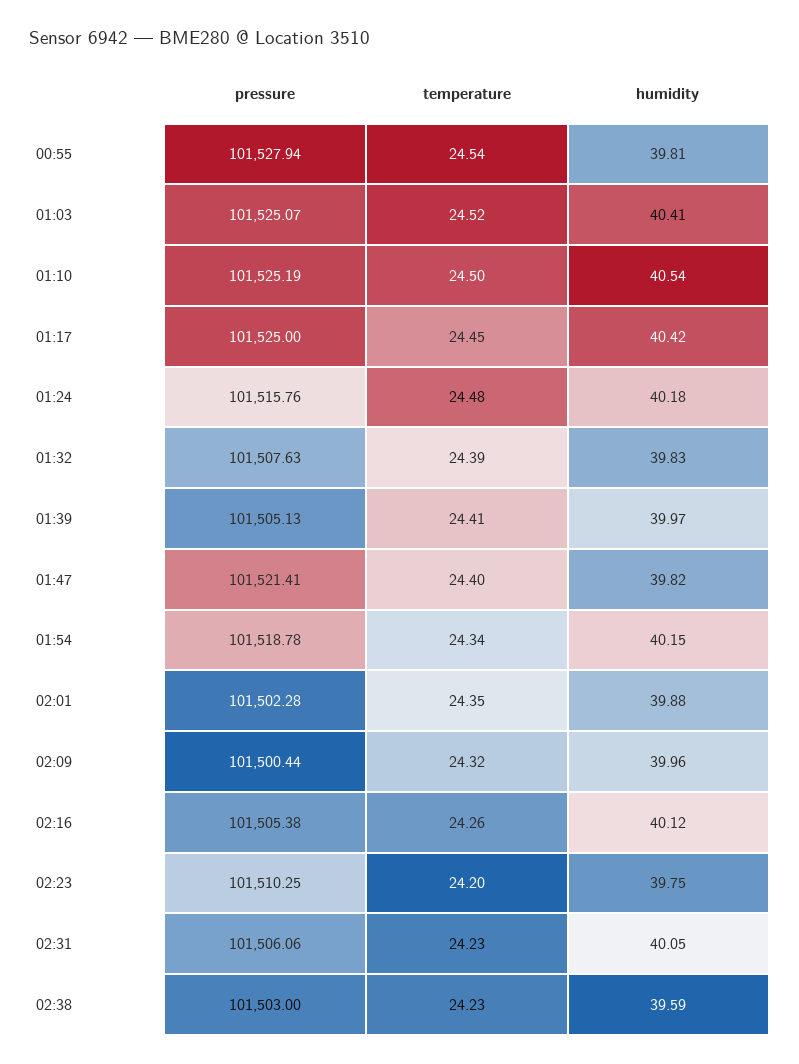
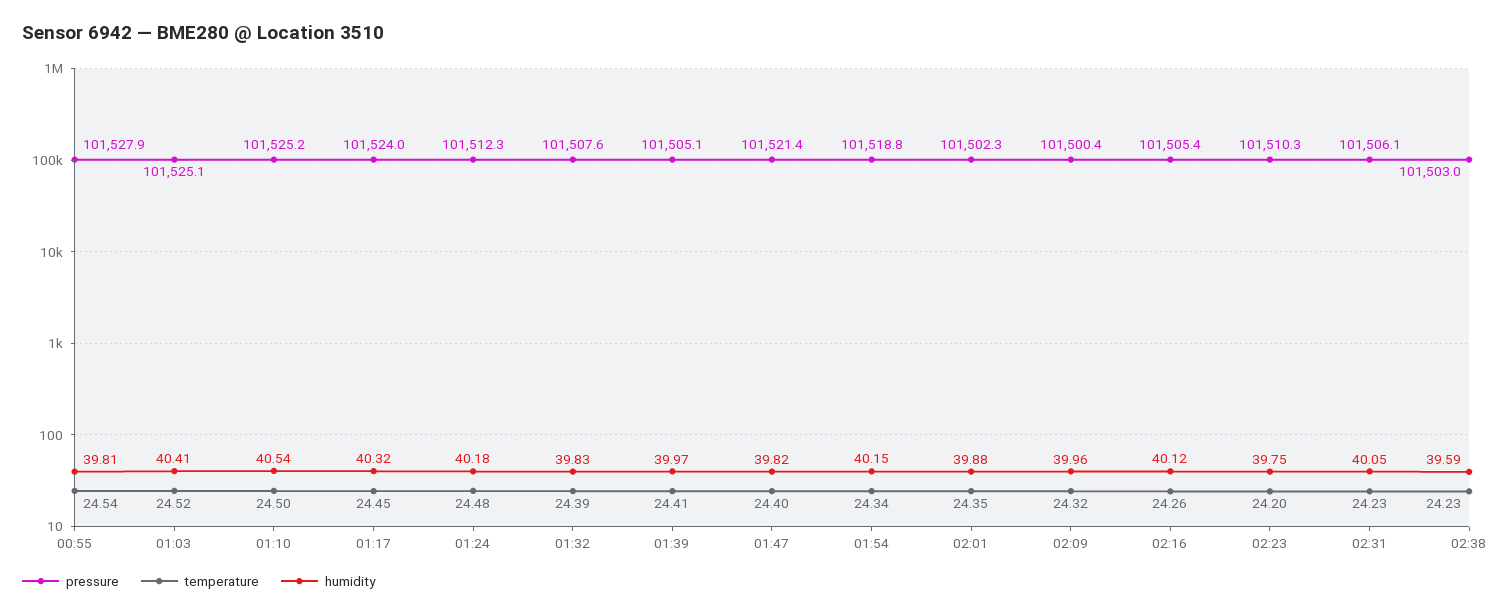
pressure, 01:17: 101525 -> 101524
humidity, 01:17: 40.42 -> 40.32
pressure, 01:24: 101515.76 -> 101512.3

